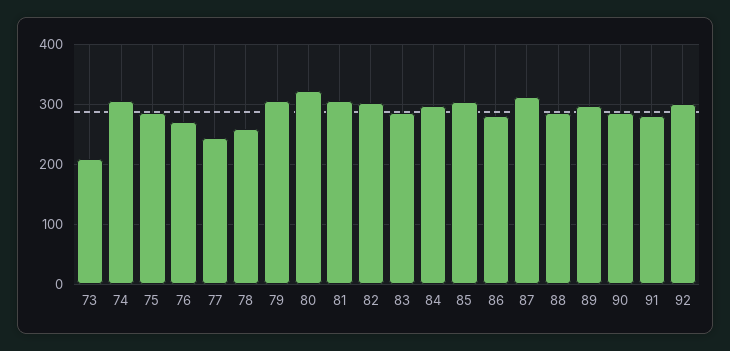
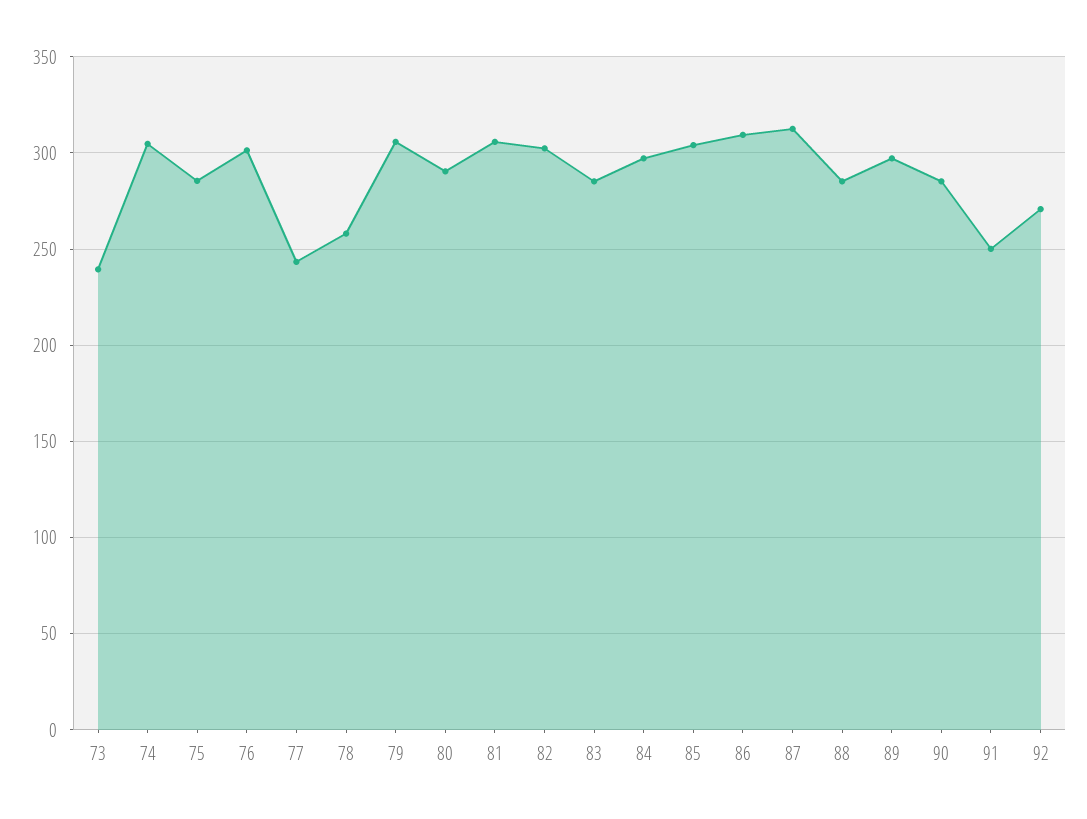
73: 210 -> 240
76: 270 -> 300
80: 320 -> 290
86: 280 -> 310
91: 280 -> 250
92: 300 -> 270

